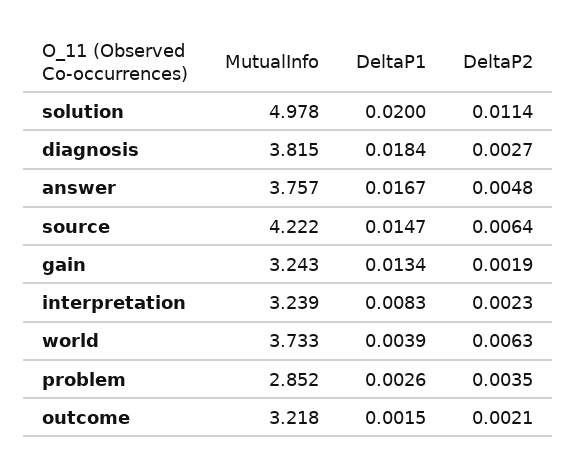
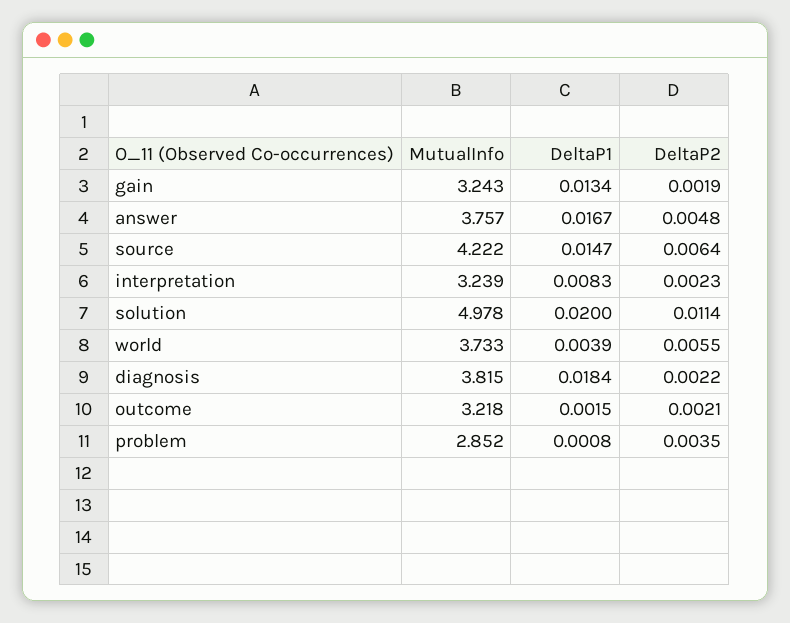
DeltaP2, diagnosis: 0.0027 -> 0.0022
DeltaP2, world: 0.0063 -> 0.0055
DeltaP1, problem: 0.0026 -> 0.0008

